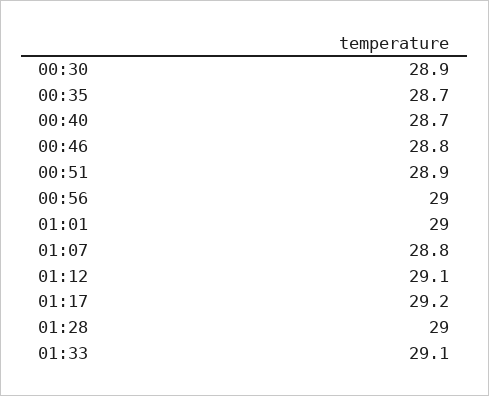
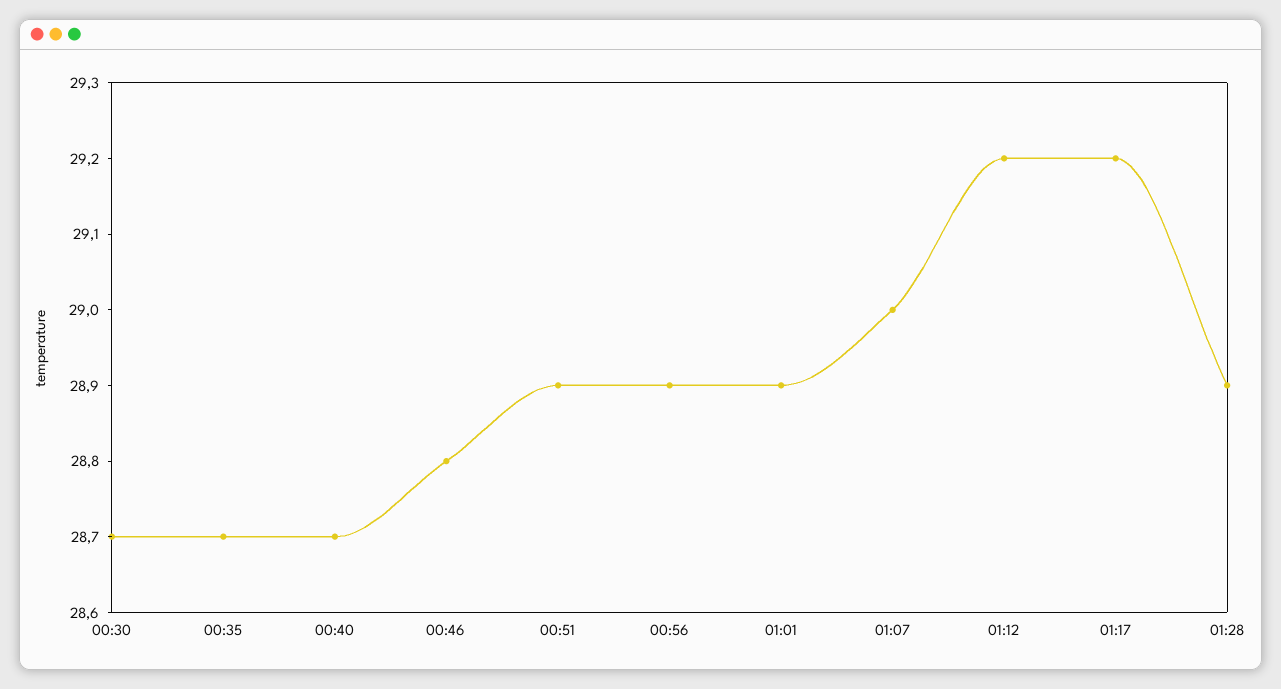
00:30: 28.9 -> 28.7
00:56: 29 -> 28.9
01:01: 29 -> 28.9
01:07: 28.8 -> 29
01:12: 29.1 -> 29.2
01:28: 29 -> 28.9
01:33: 29.1 -> none

